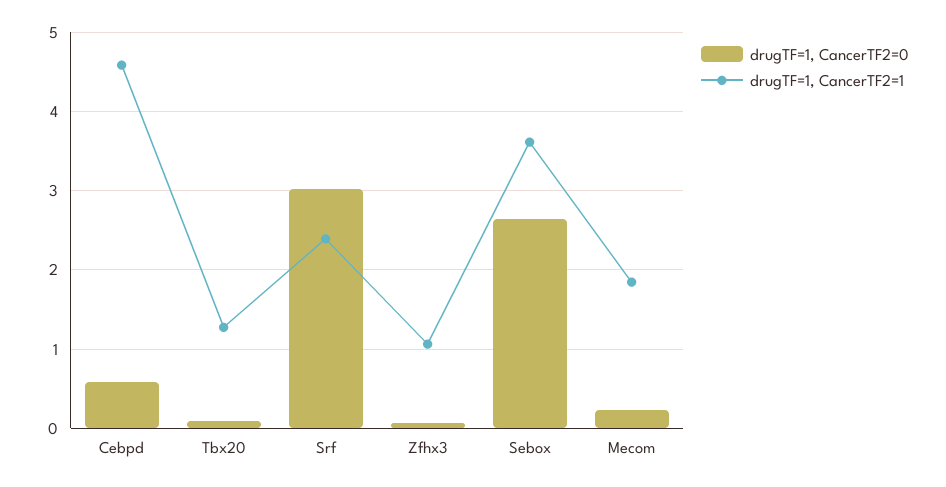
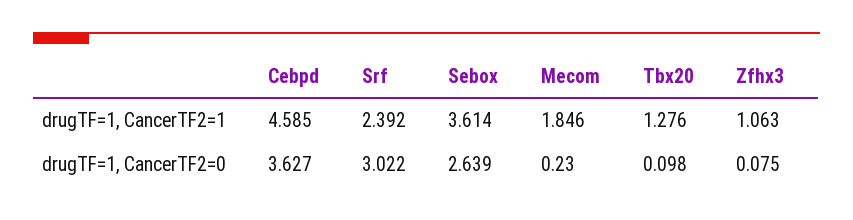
drugTF=1, CancerTF2=0, Cebpd: 0.6 -> 3.627

